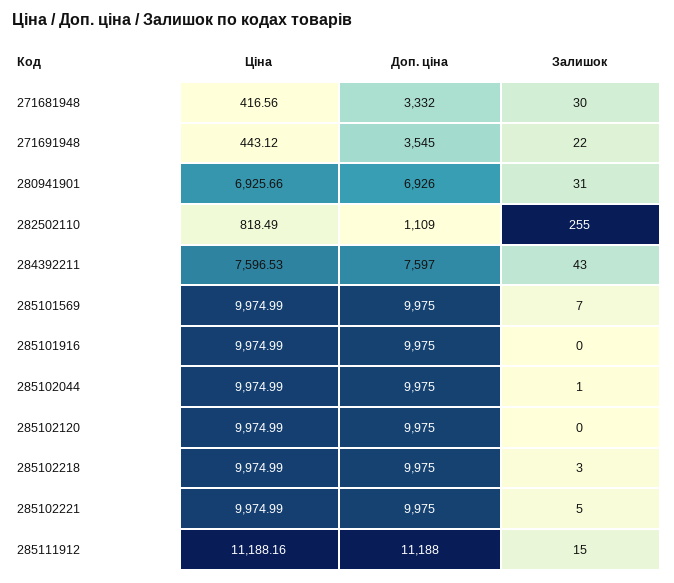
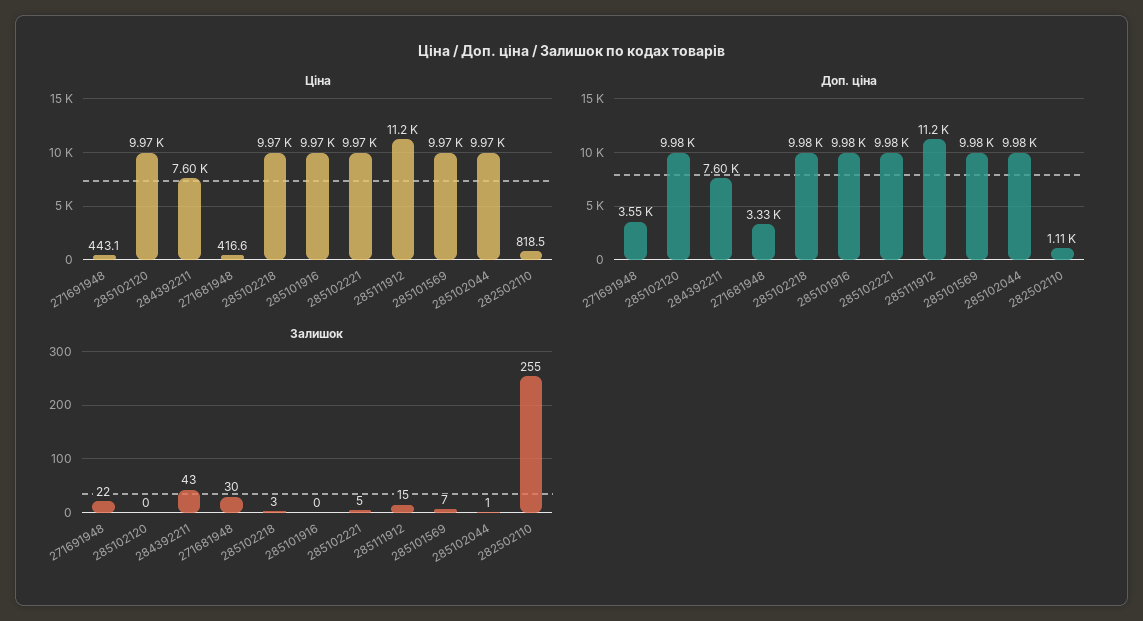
Ціна, 280941901: 6925.66 -> none
Доп. ціна, 280941901: 6926 -> none
Залишок, 280941901: 31 -> none

